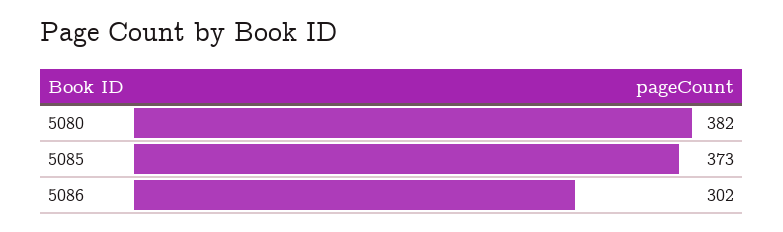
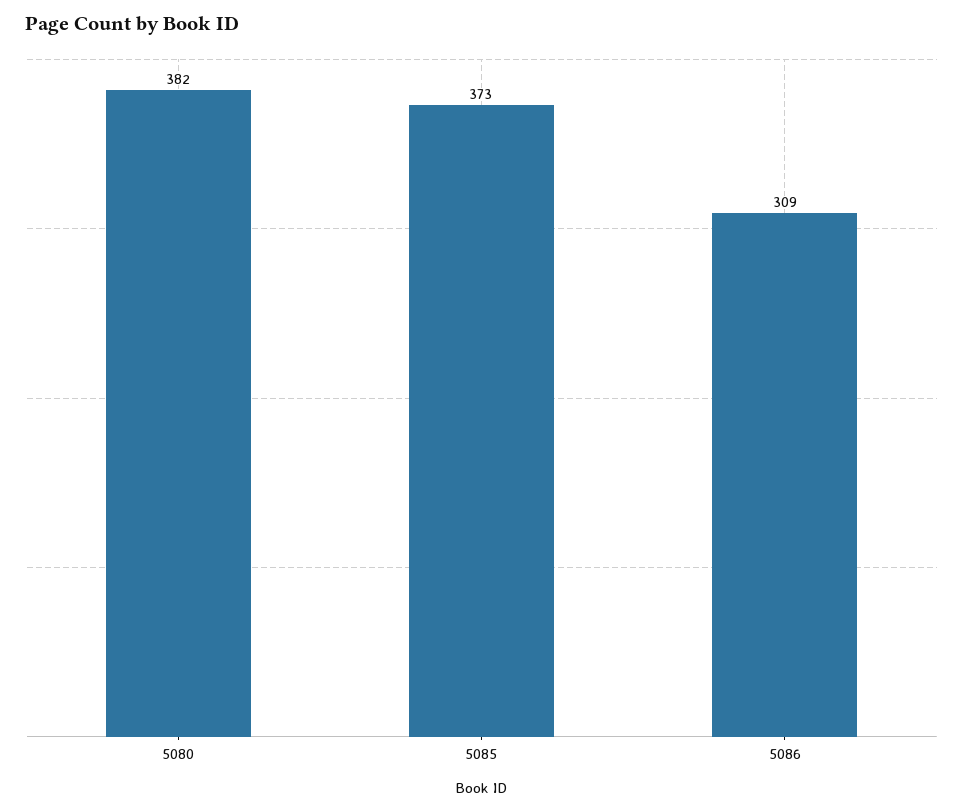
5086: 302 -> 309

